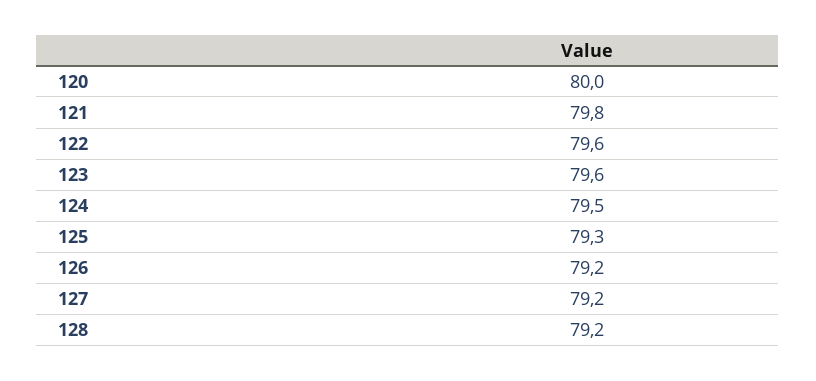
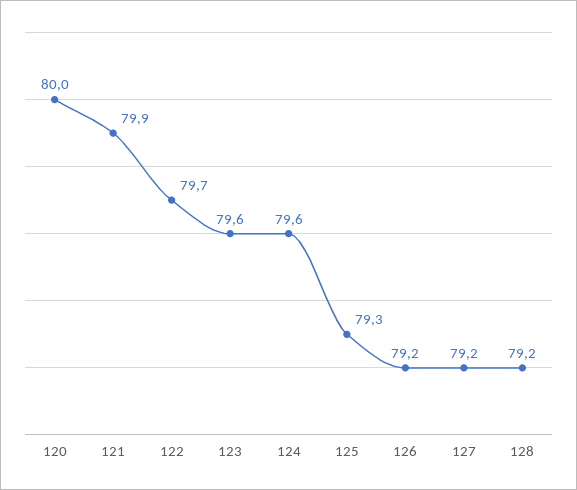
121: 79.8 -> 79.9
122: 79.6 -> 79.7
124: 79.5 -> 79.6

